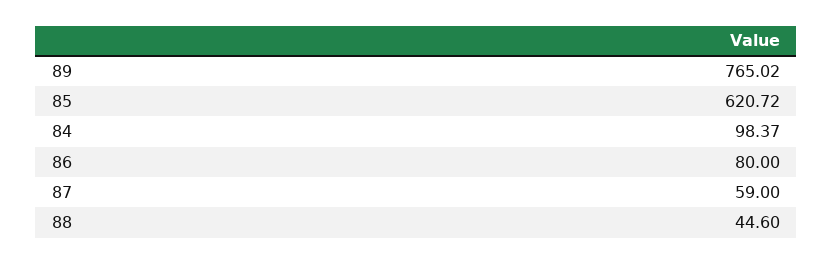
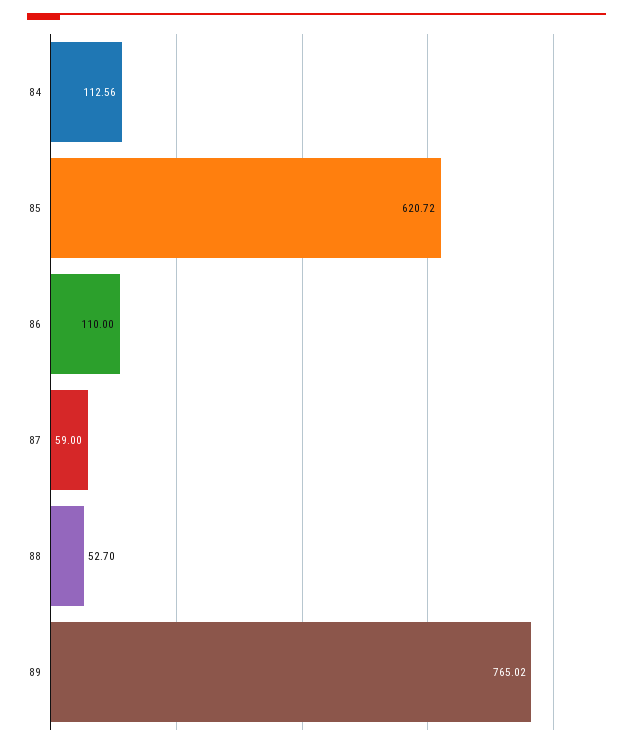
84: 98.37 -> 112.56
86: 80 -> 110
88: 44.6 -> 52.7

